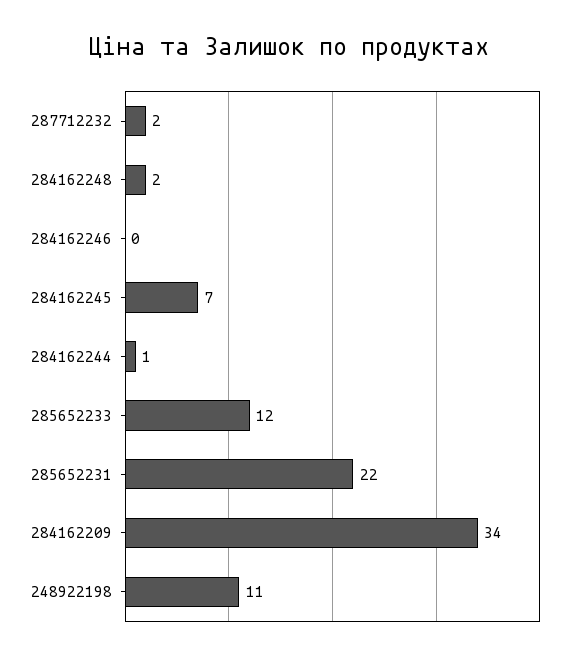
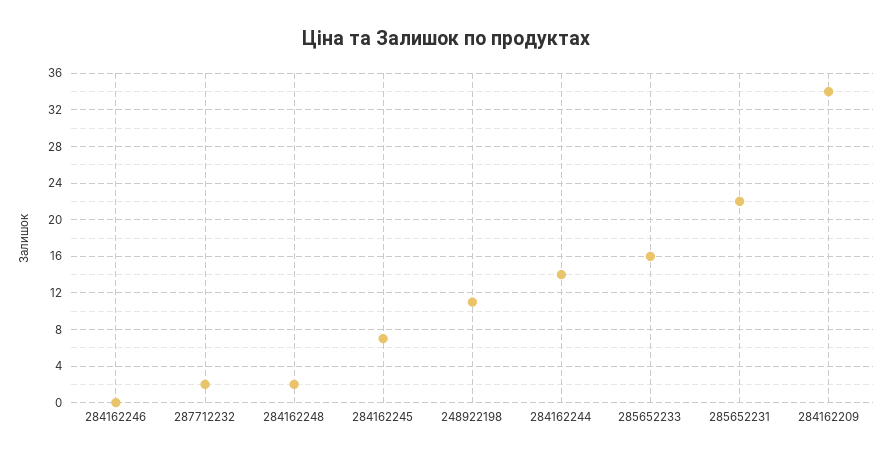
284162244: 1 -> 14
285652233: 12 -> 16

